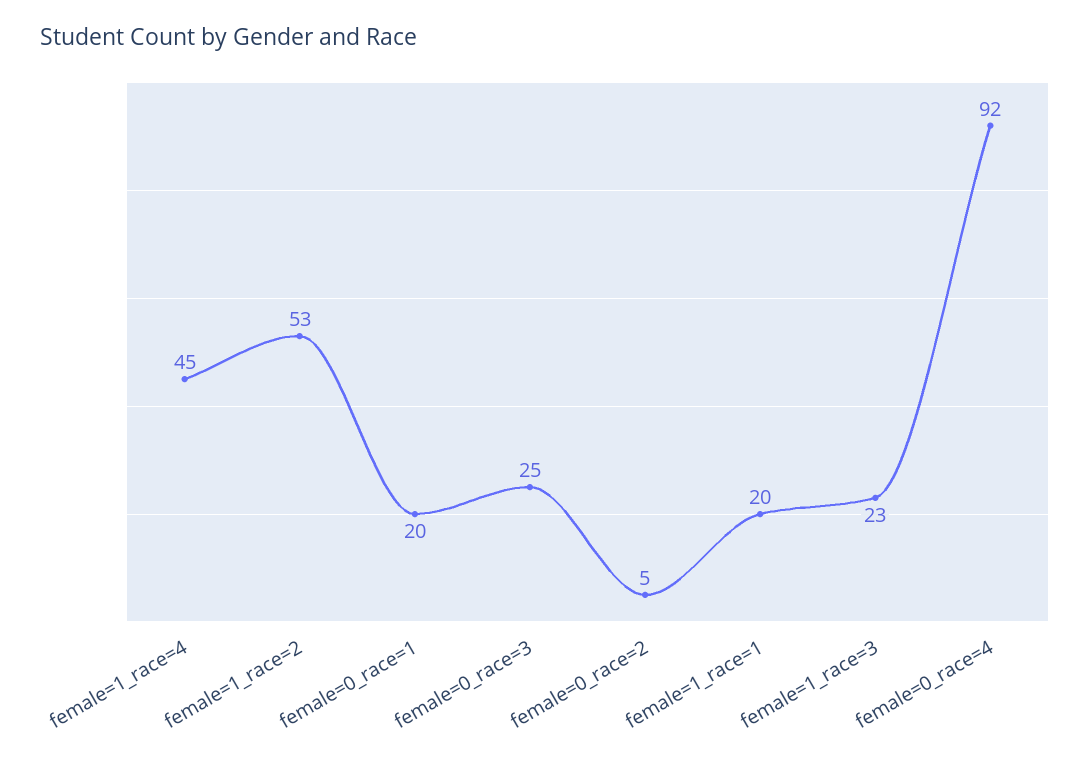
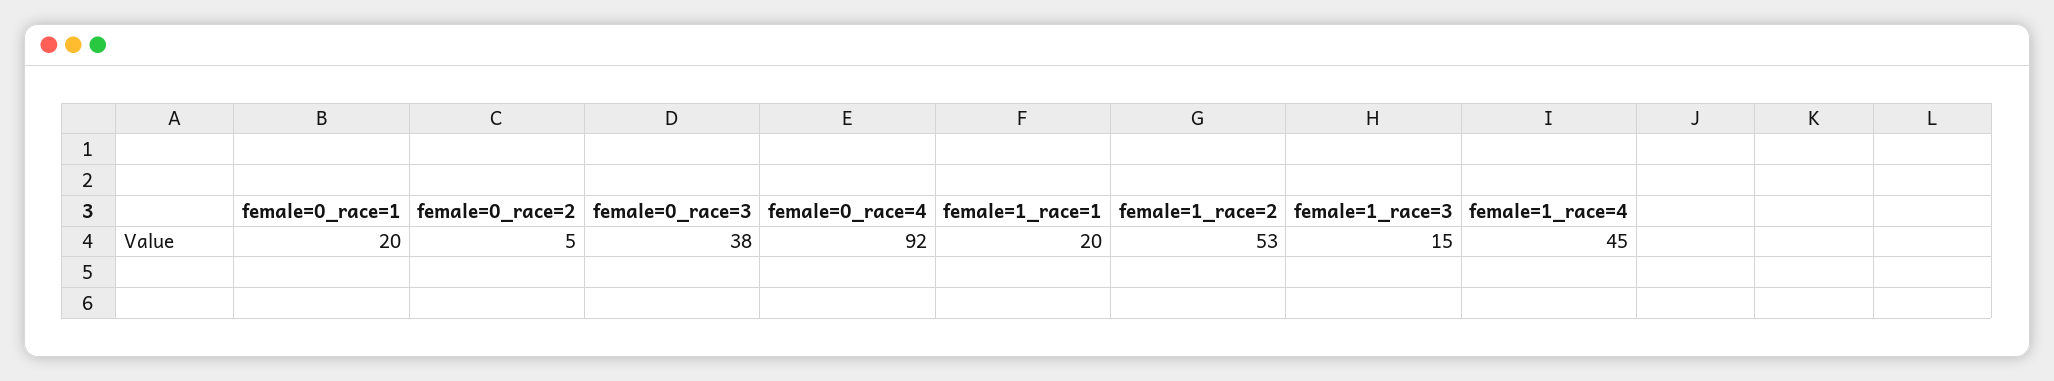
female=0_race=3: 25 -> 38
female=1_race=3: 23 -> 15

